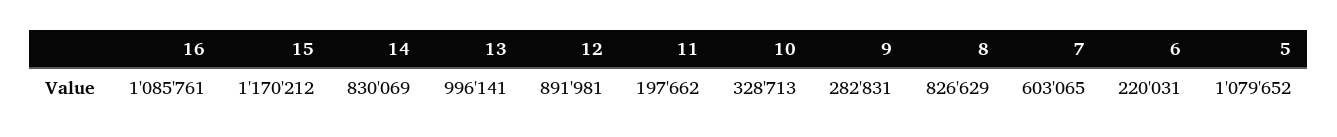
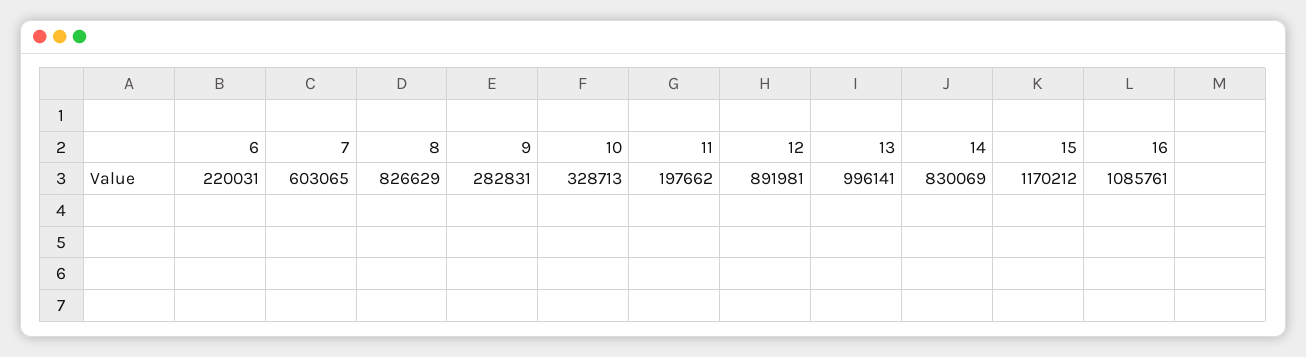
5: 1079652 -> none

